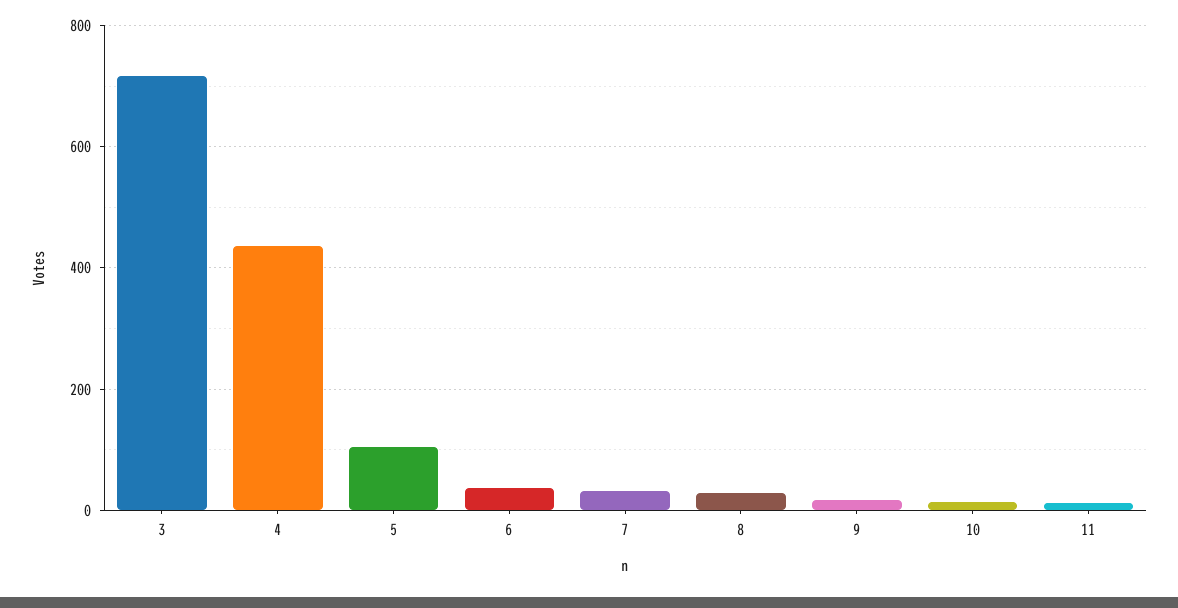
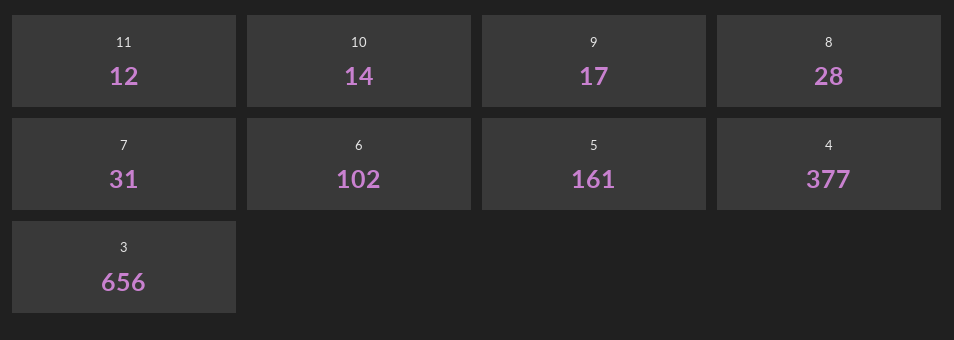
3: 720 -> 656
4: 440 -> 377
5: 100 -> 161
6: 40 -> 102

